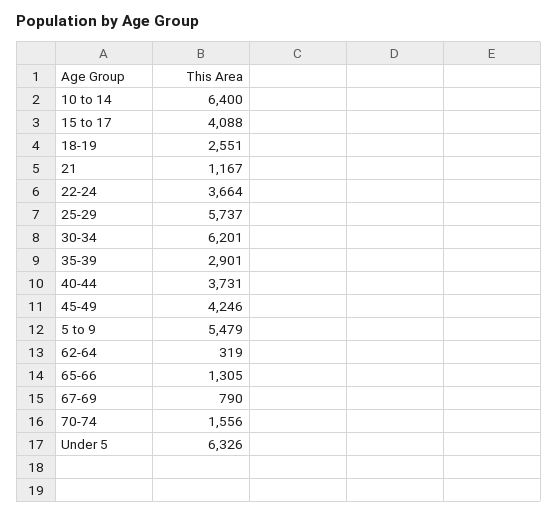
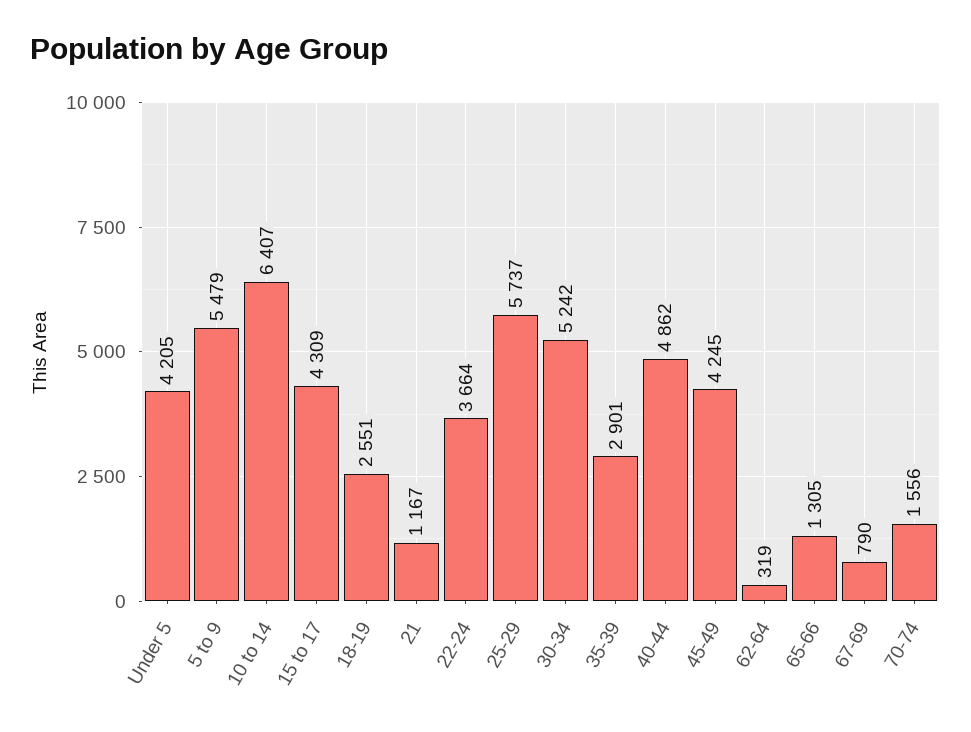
10 to 14: 6400 -> 6407
15 to 17: 4088 -> 4309
30-34: 6201 -> 5242
40-44: 3731 -> 4862
45-49: 4246 -> 4245
Under 5: 6326 -> 4205

